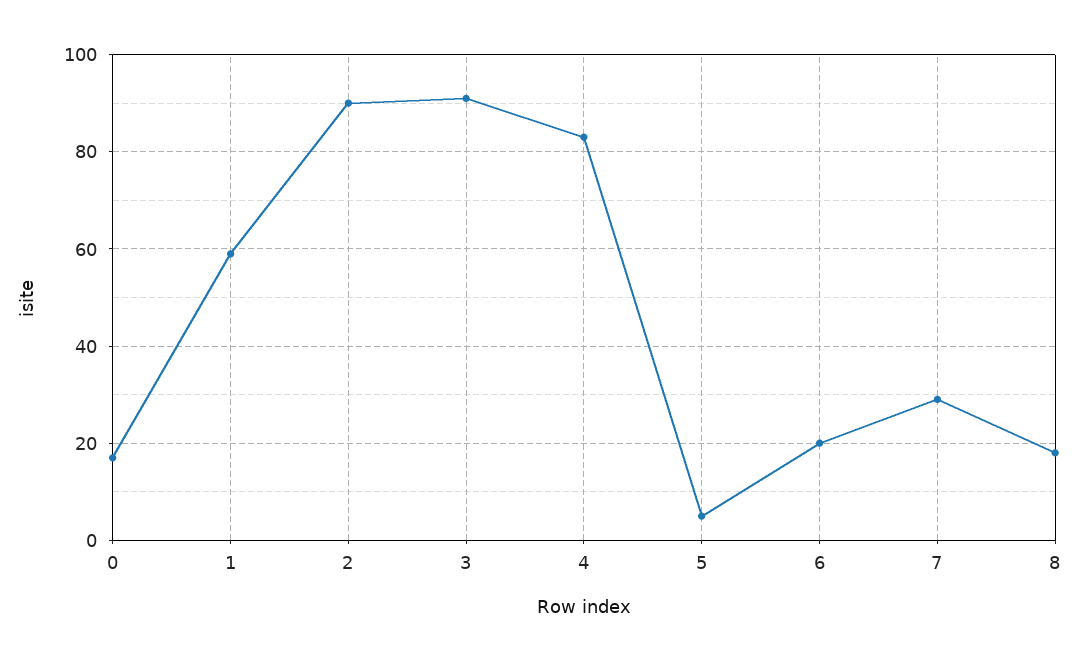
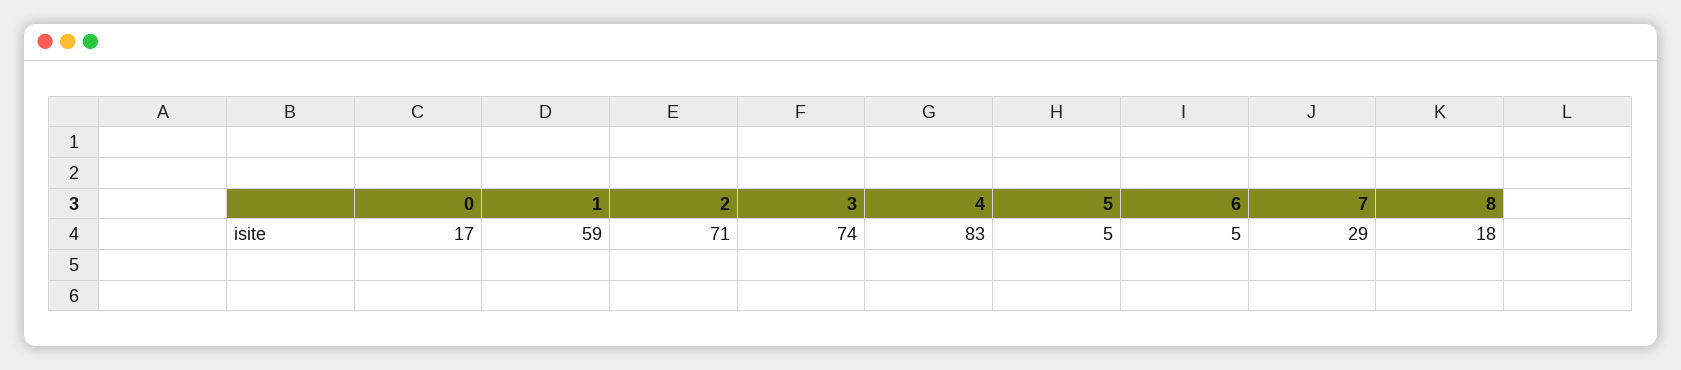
2: 90 -> 71
3: 90 -> 74
6: 20 -> 5

